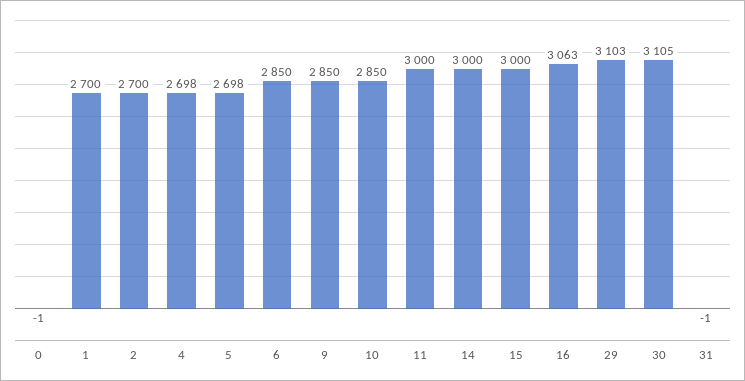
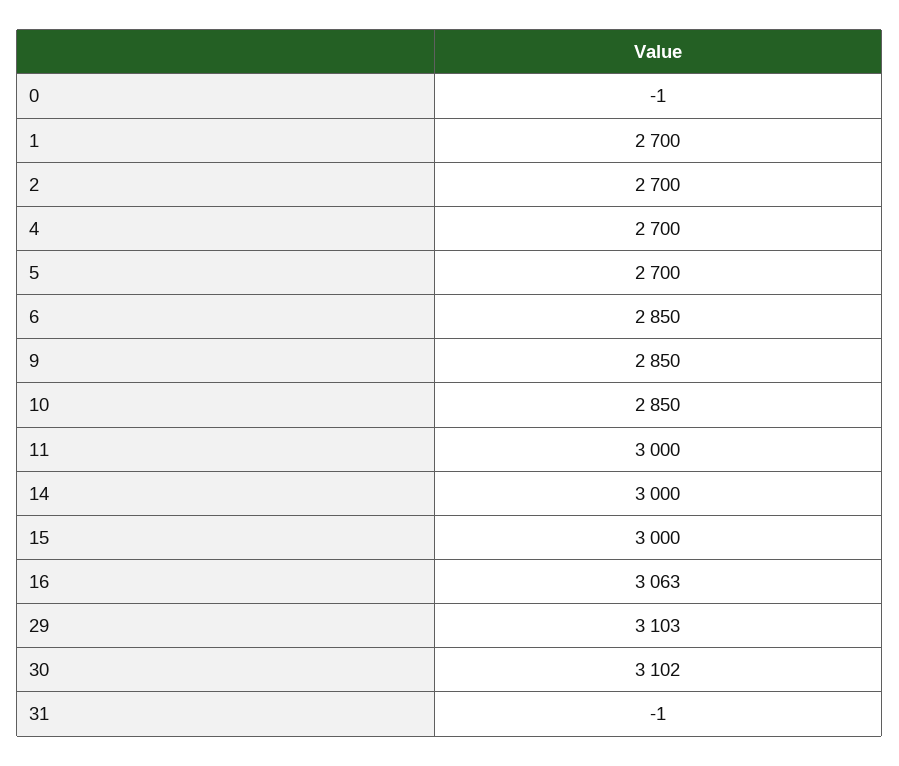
4: 2698 -> 2700
5: 2698 -> 2700
30: 3105 -> 3102

